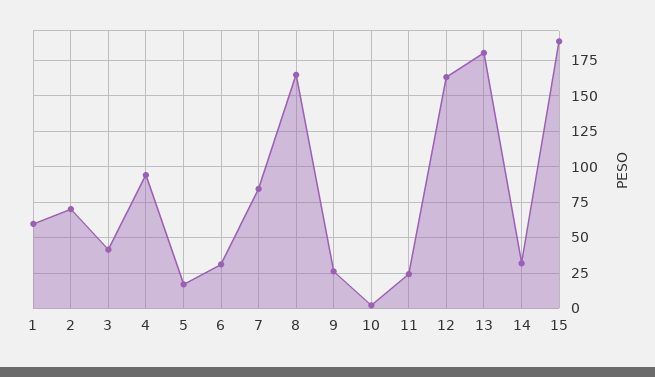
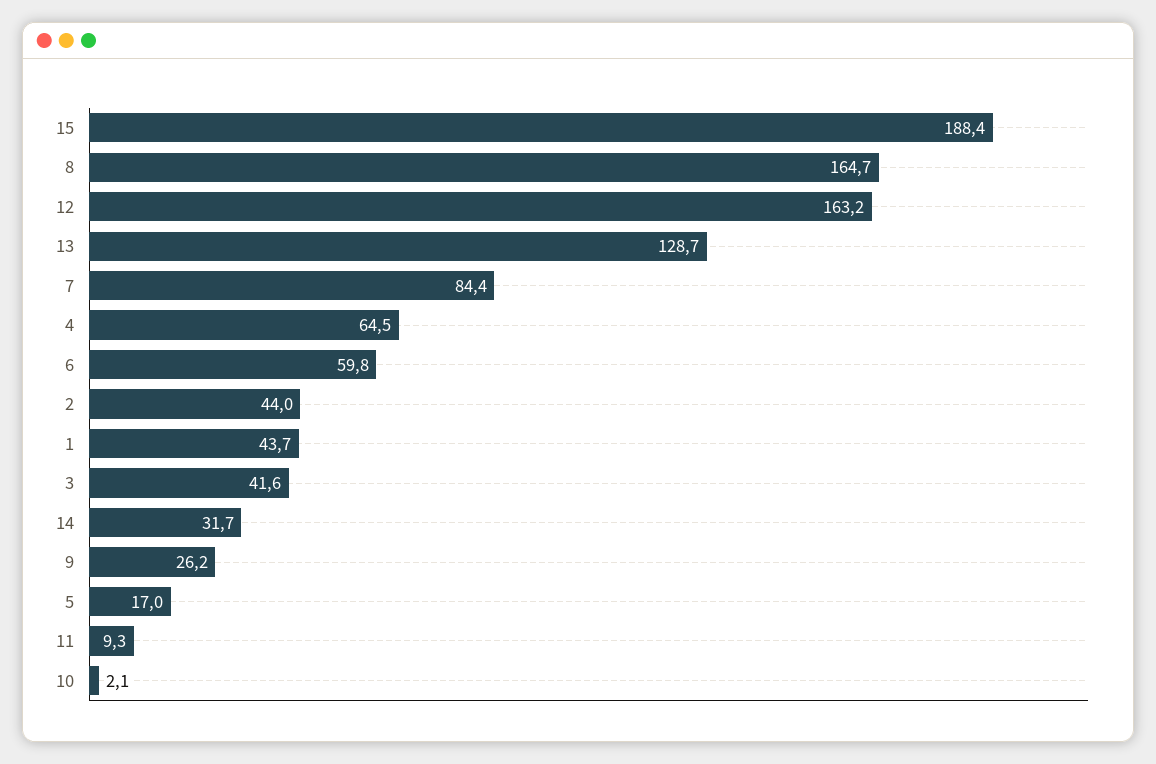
1: 60 -> 43.7
2: 70 -> 44
4: 95 -> 64.5
6: 30 -> 59.8
11: 25 -> 9.3
13: 180 -> 128.7

